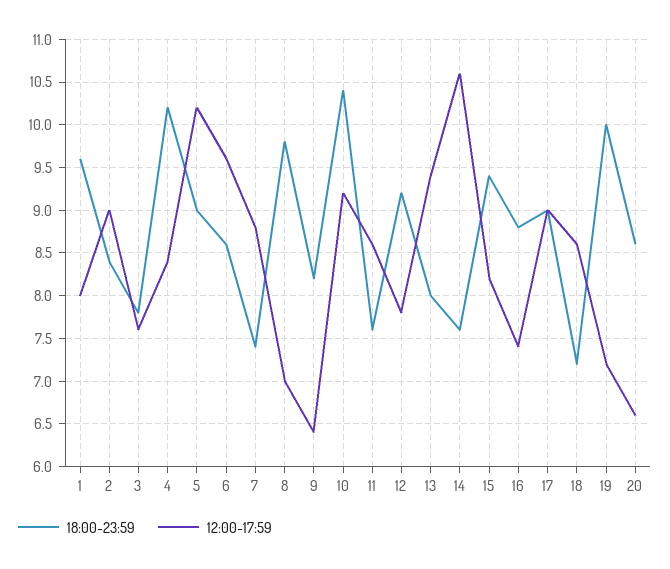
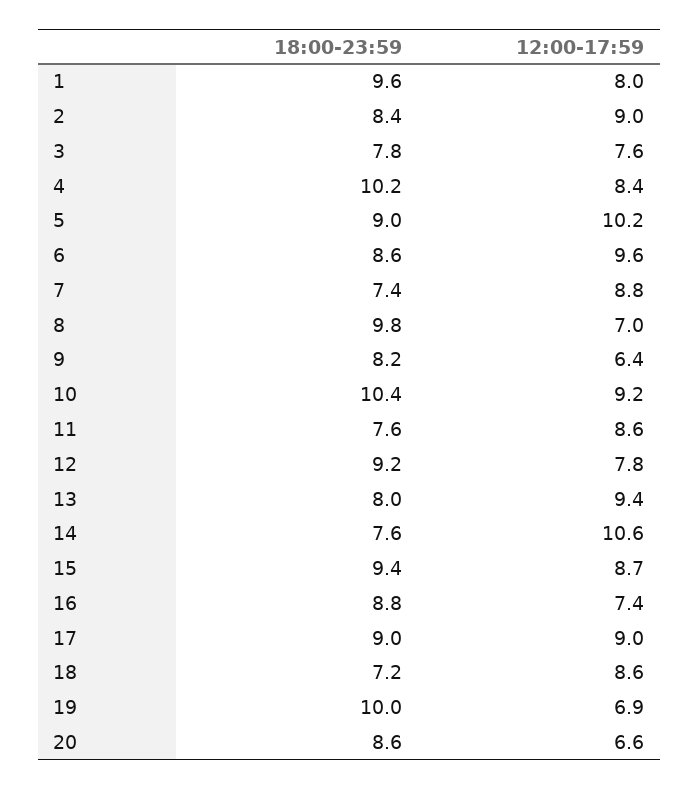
12:00-17:59, 15: 8.2 -> 8.7
12:00-17:59, 19: 7.2 -> 6.9

